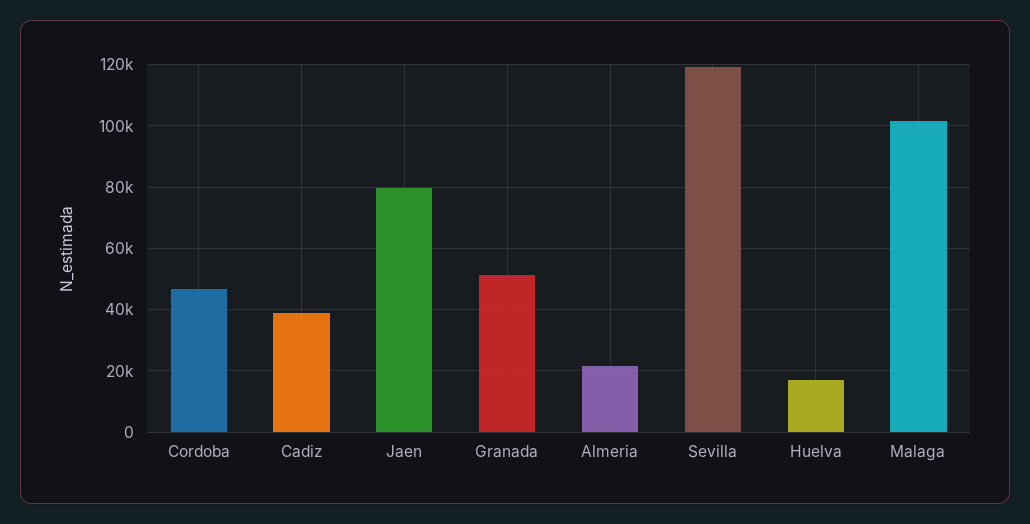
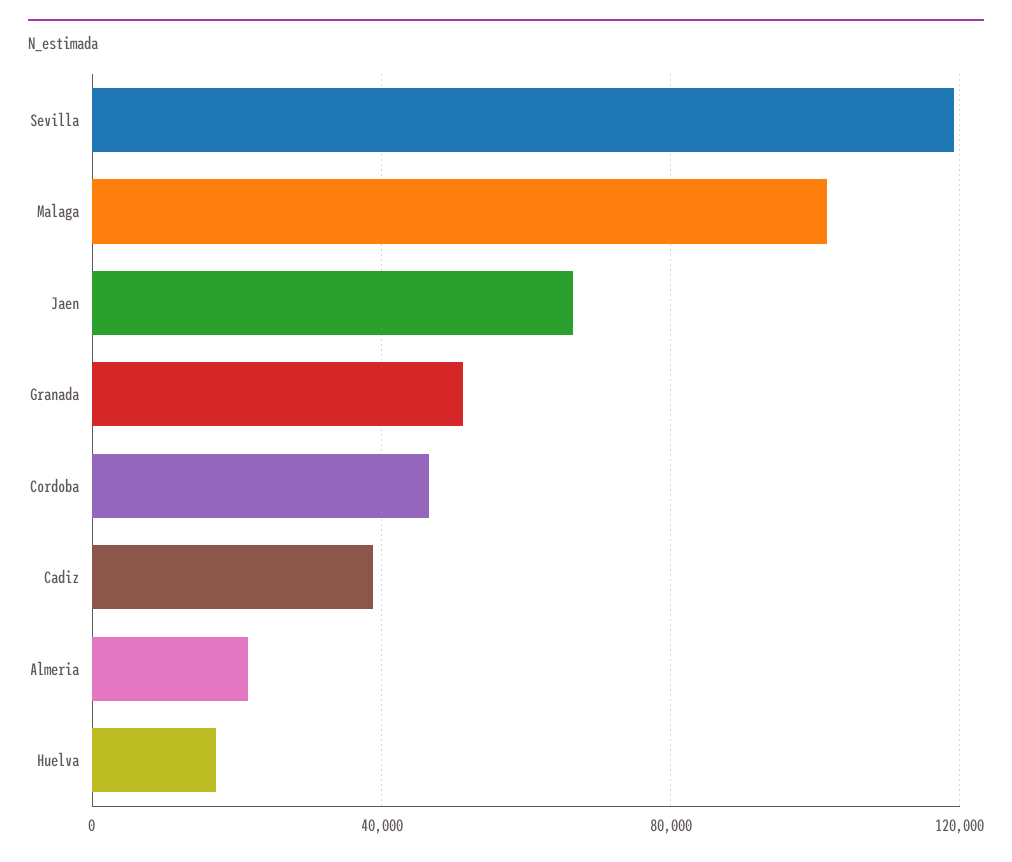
Jaen: 80000 -> 65000

